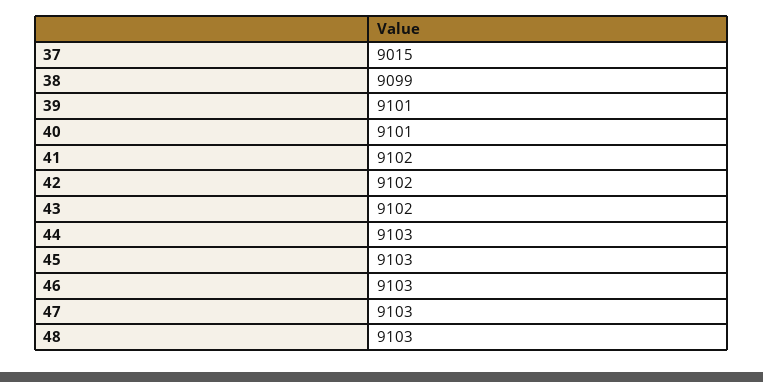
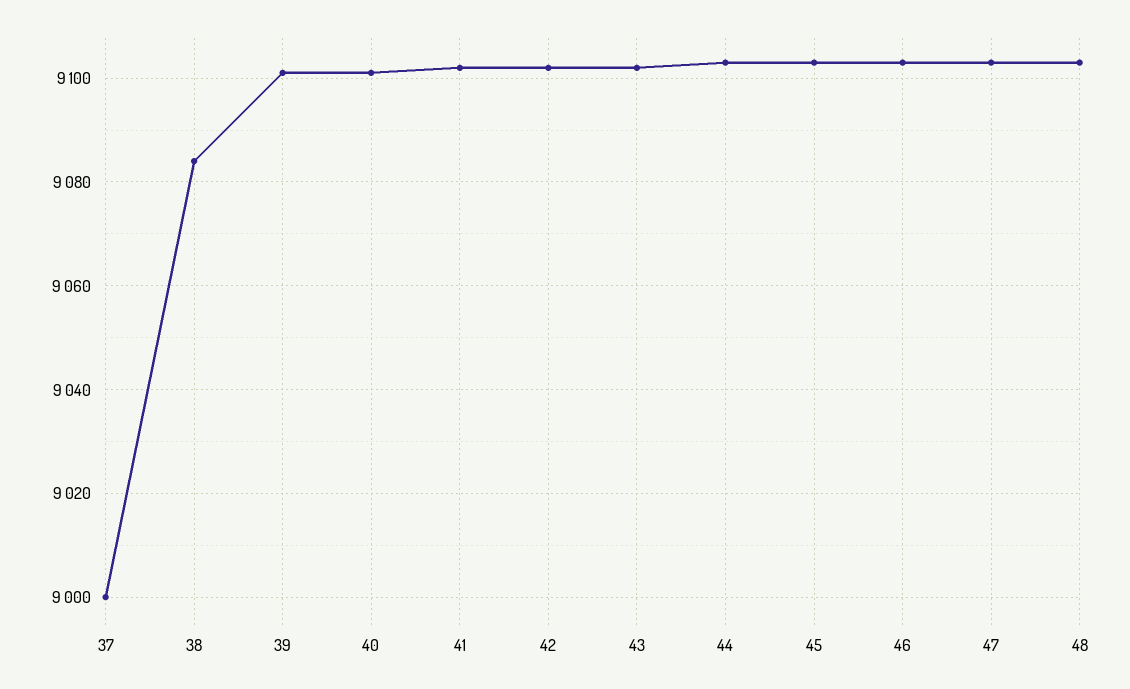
37: 9015 -> 9000
38: 9099 -> 9085

